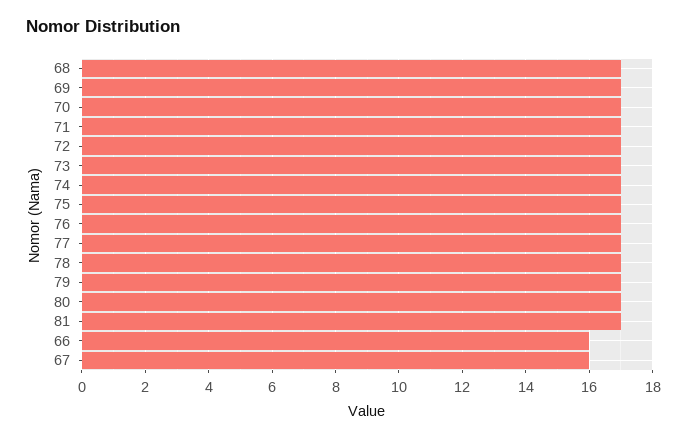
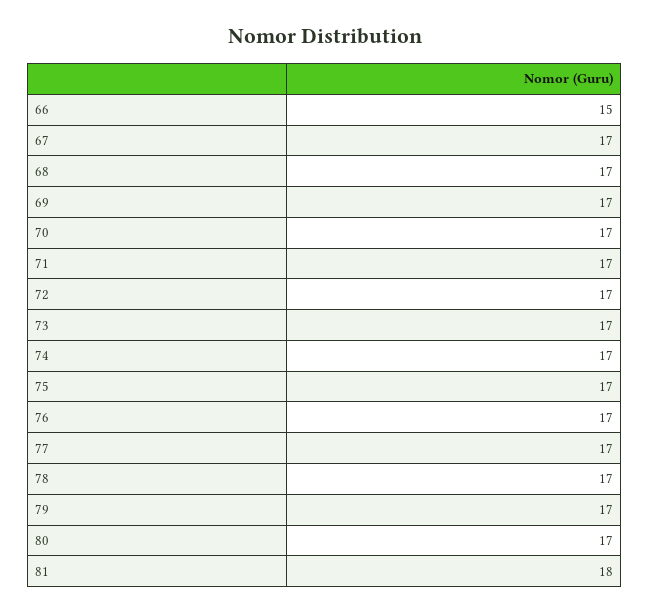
81: 17 -> 18
66: 16 -> 15
67: 16 -> 17

